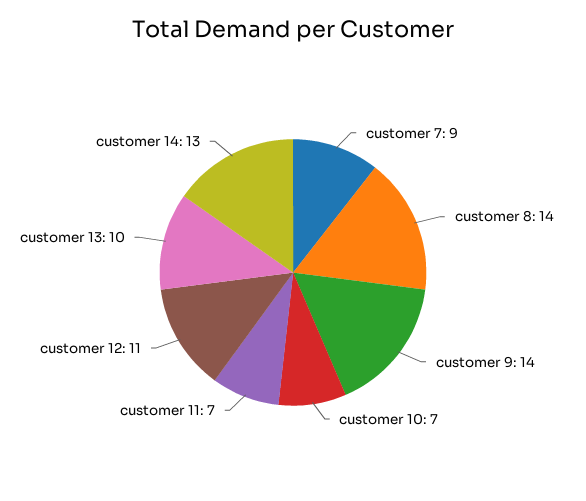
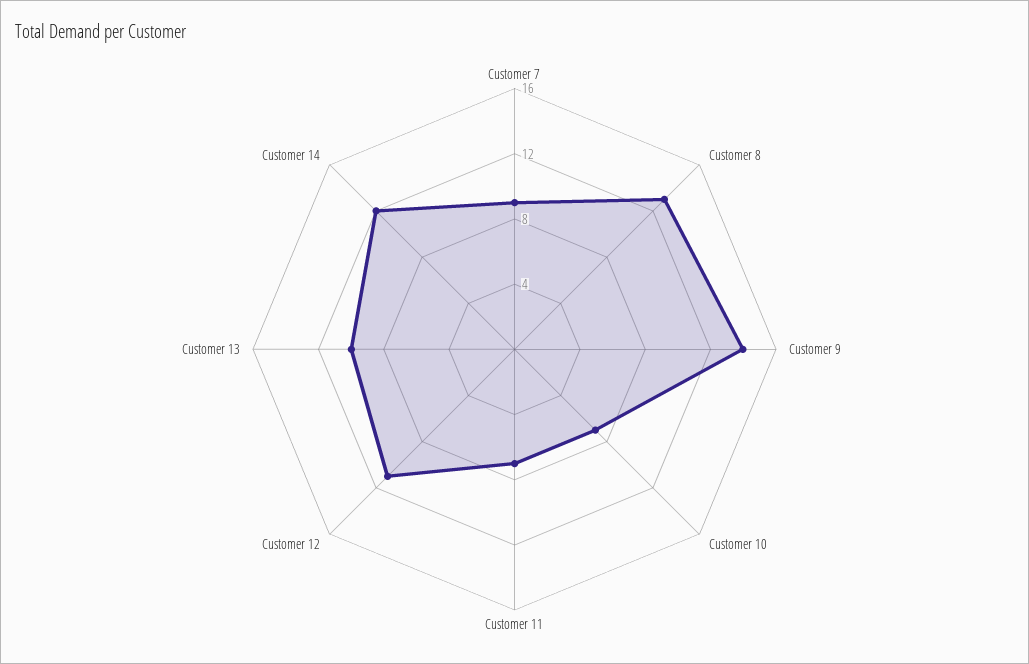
customer 8: 14 -> 13
customer 14: 13 -> 12

